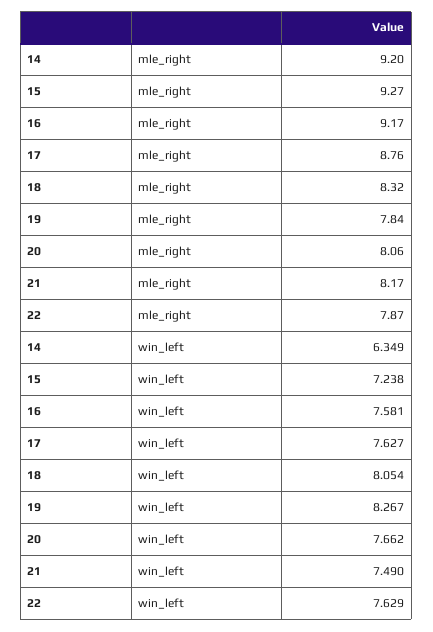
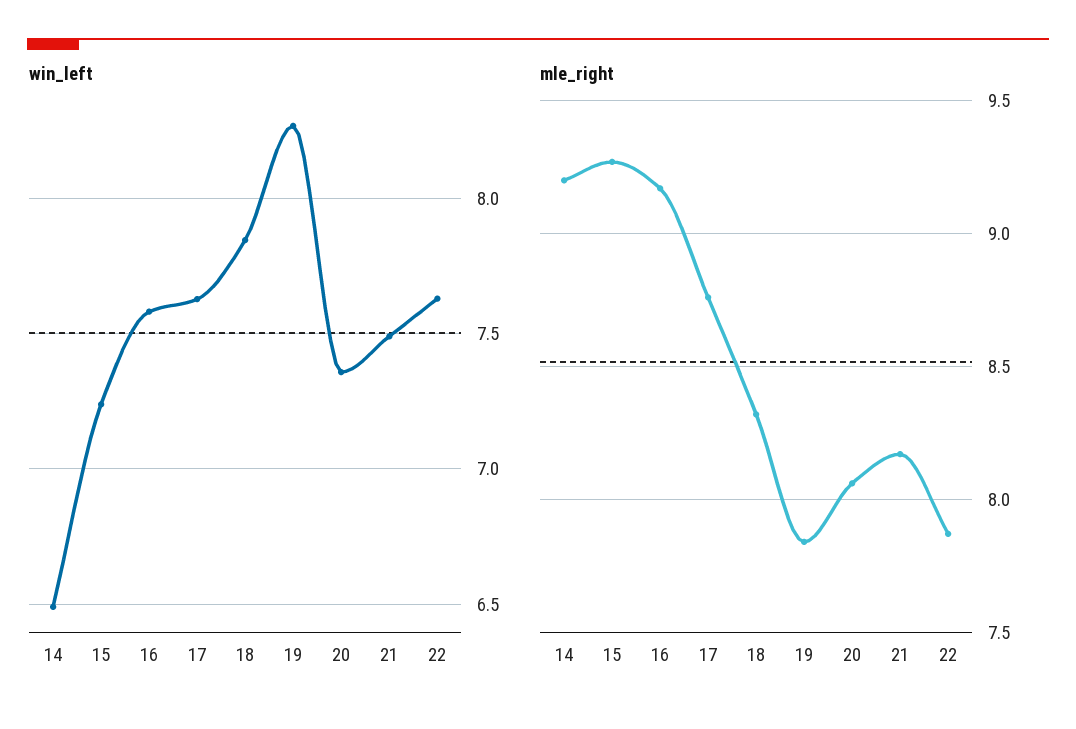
win_left, 14: 6.349 -> 6.5
win_left, 18: 8.054 -> 7.85
win_left, 20: 7.662 -> 7.35

